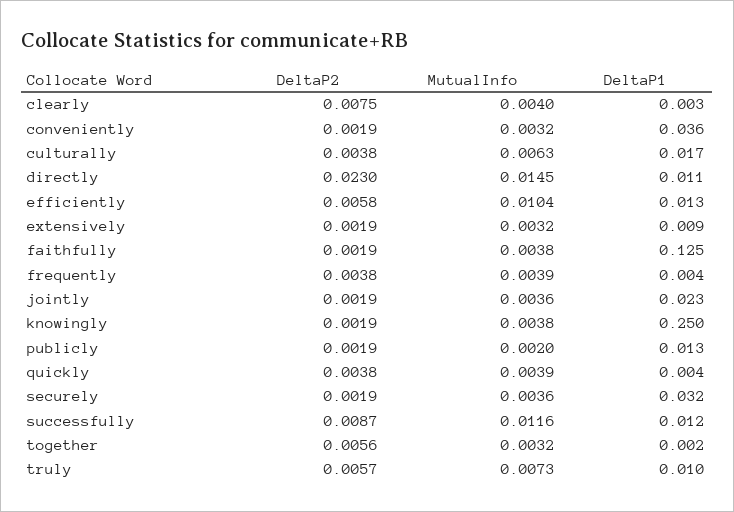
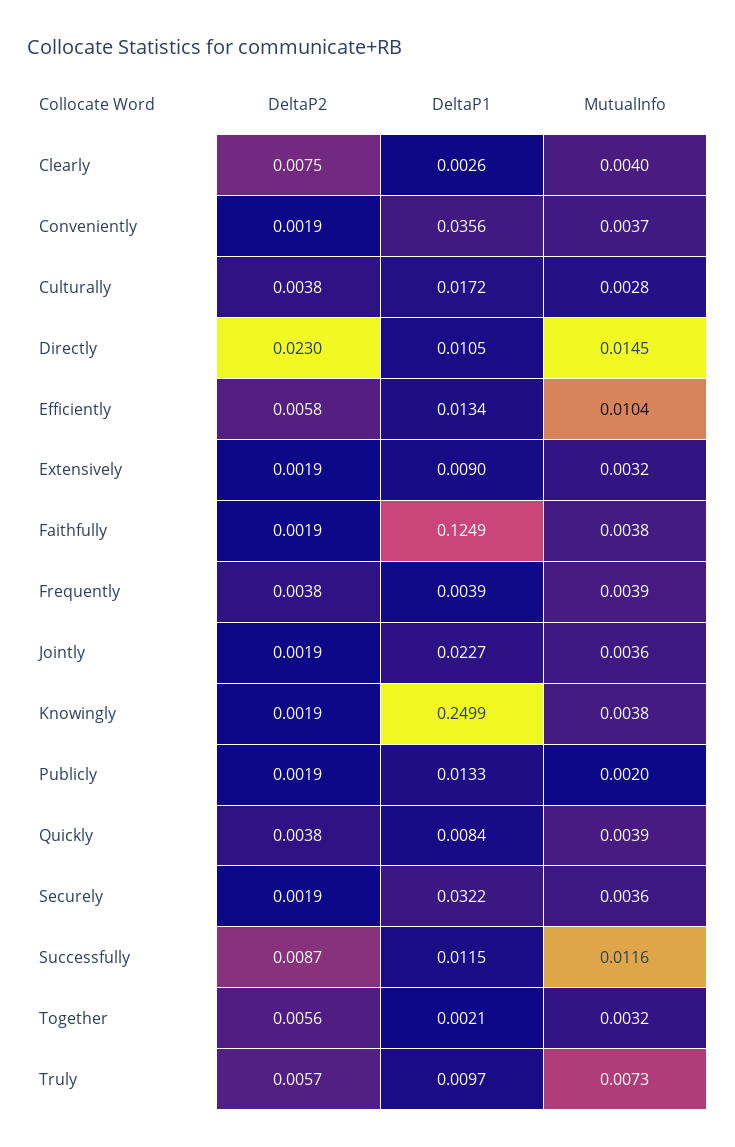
MutualInfo, conveniently: 0.0032 -> 0.0037
MutualInfo, culturally: 0.0063 -> 0.0028
DeltaP1, quickly: 0.004 -> 0.0084

